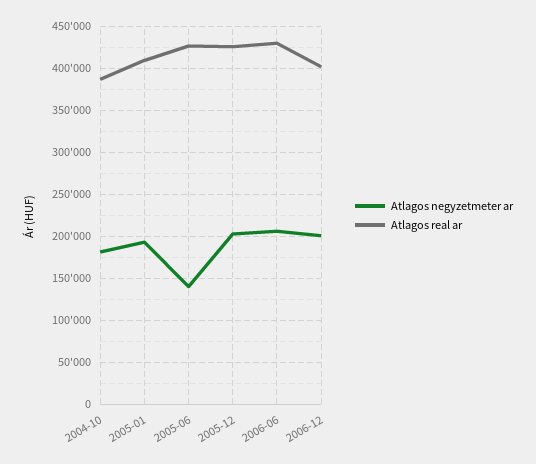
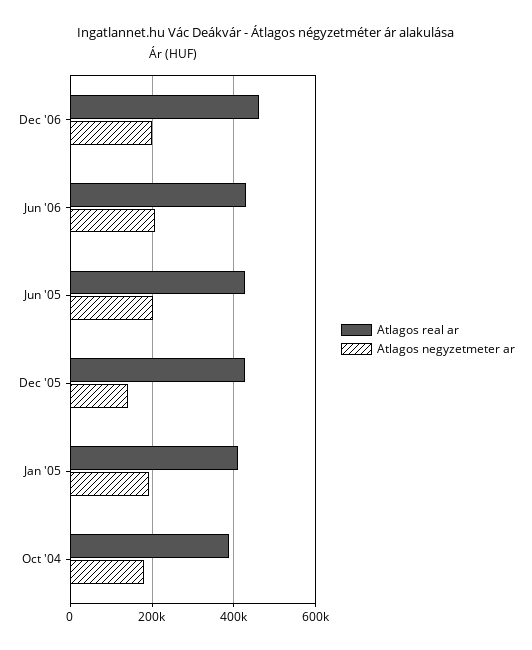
Atlagos negyzetmeter ar, 2005-06: 140000 -> 200000
Atlagos negyzetmeter ar, 2005-12: 200000 -> 140000
Atlagos real ar, 2006-12: 400000 -> 460000

